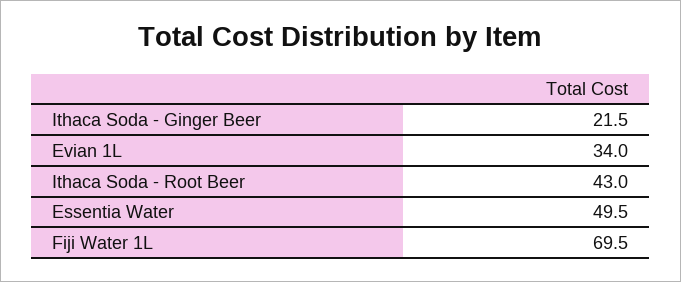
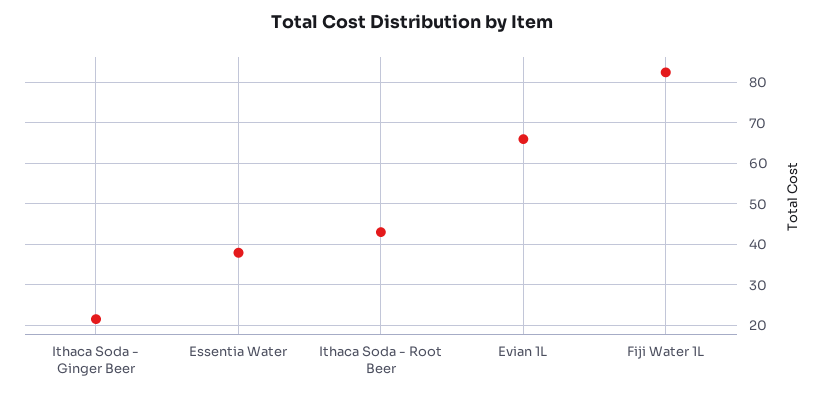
Evian 1L: 34 -> 66
Essentia Water: 49.5 -> 38
Fiji Water 1L: 69.5 -> 82

